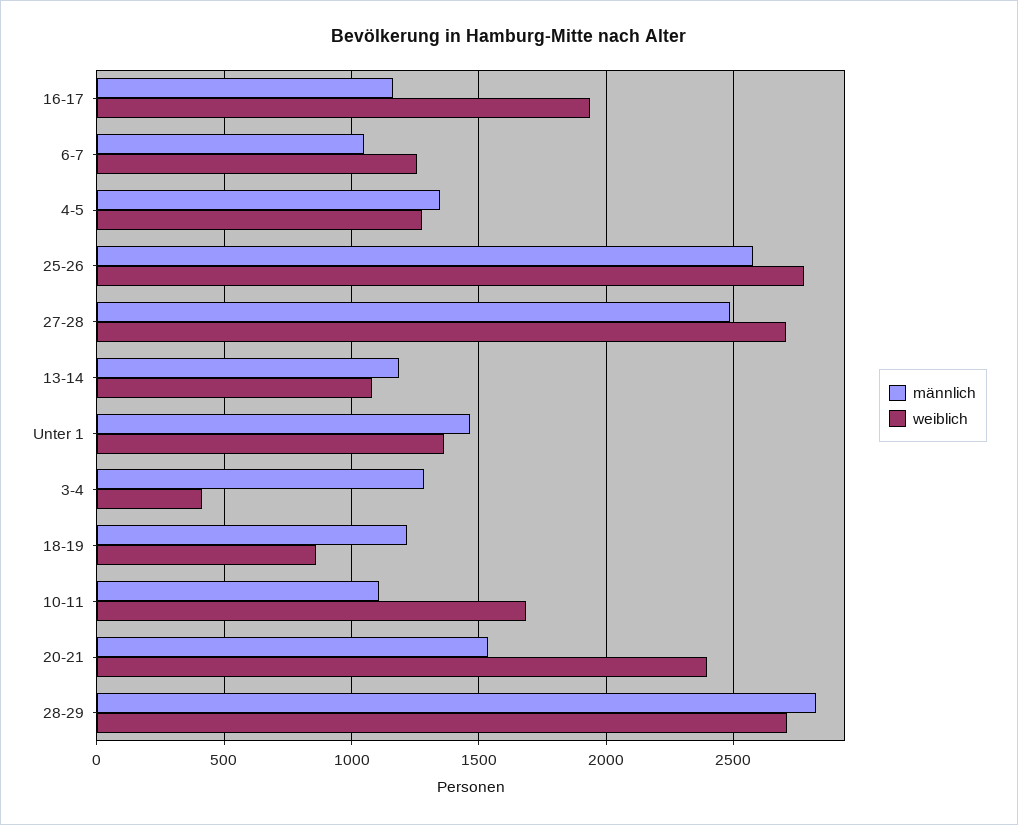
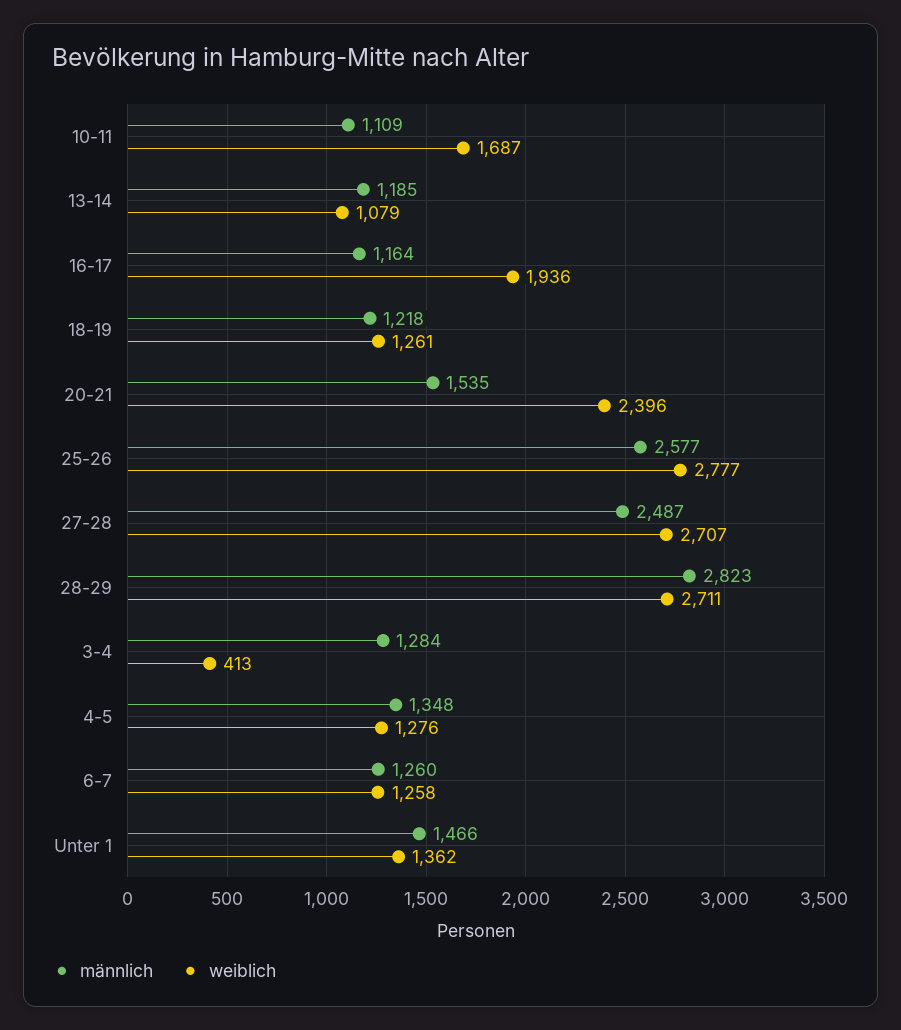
männlich, 6-7: 1050 -> 1260
weiblich, 18-19: 850 -> 1261

